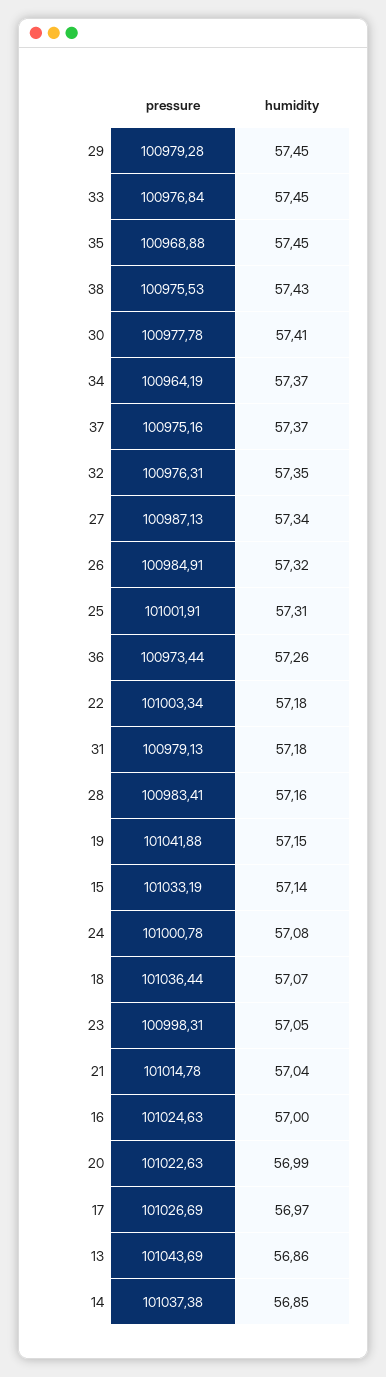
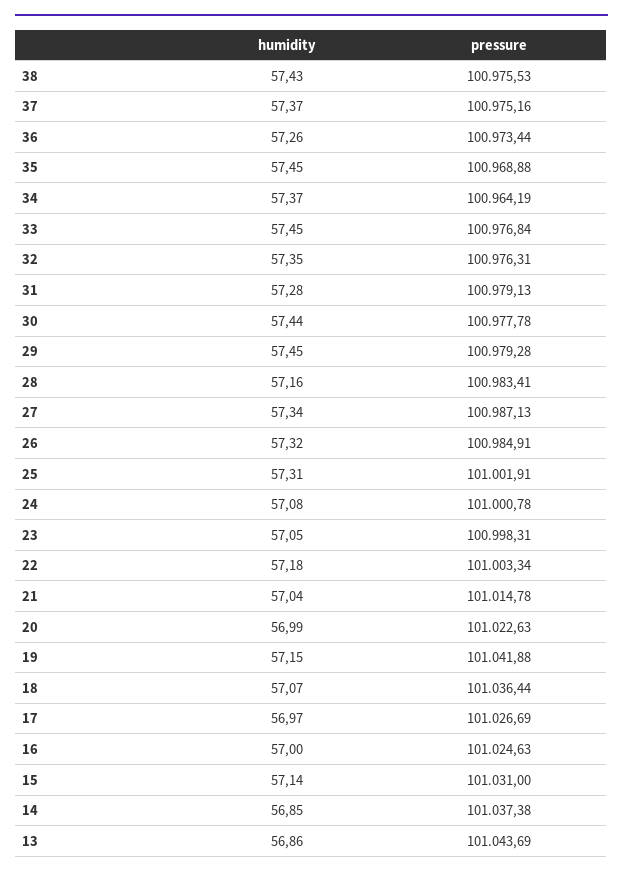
humidity, 30: 57.41 -> 57.44
humidity, 31: 57.18 -> 57.28
pressure, 15: 101033.19 -> 101031

